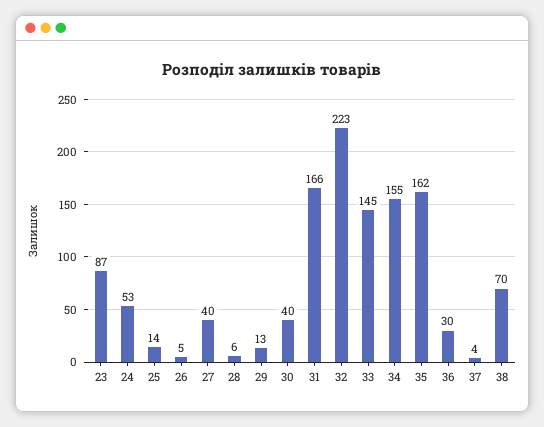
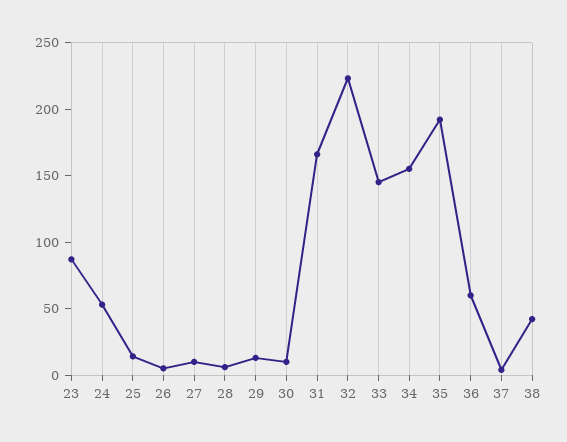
27: 40 -> 10
30: 40 -> 10
35: 162 -> 190
36: 30 -> 60
38: 70 -> 40

